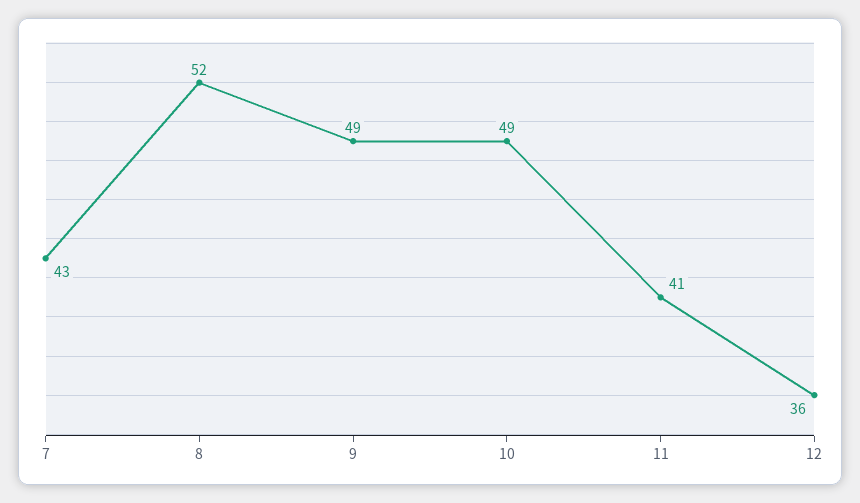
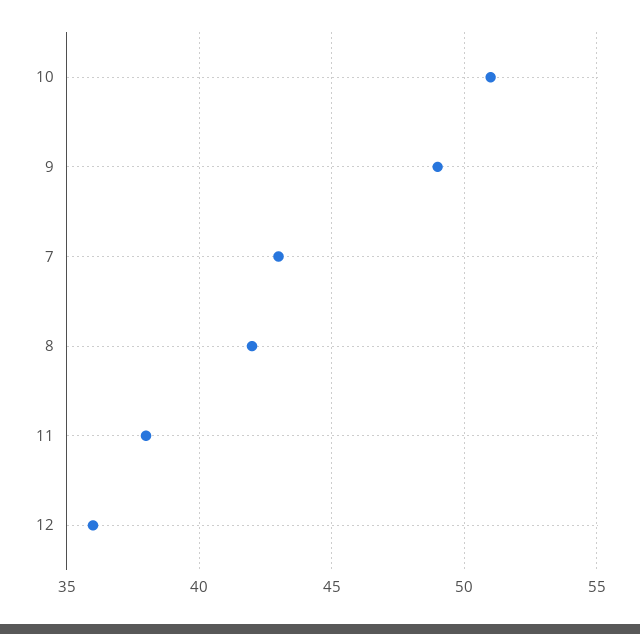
8: 52 -> 42
10: 49 -> 51
11: 41 -> 38

